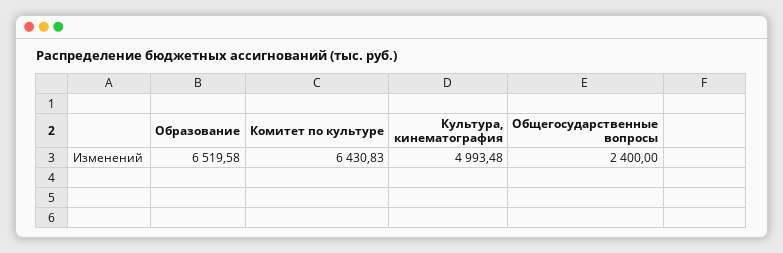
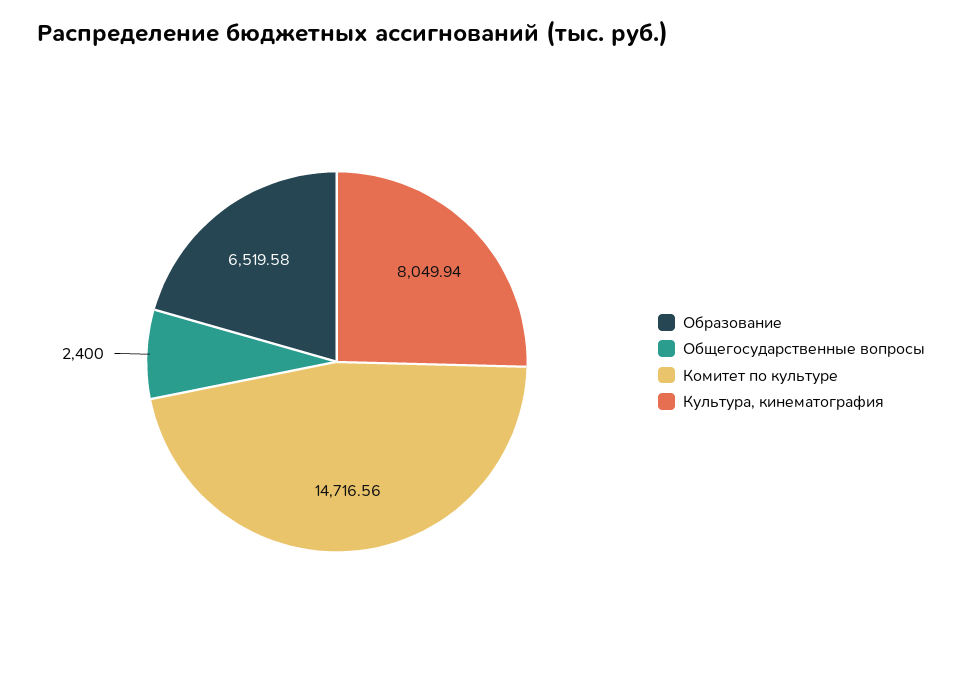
Комитет по культуре: 6430.83 -> 14716.56
Культура, кинематография: 4993.48 -> 8049.94

